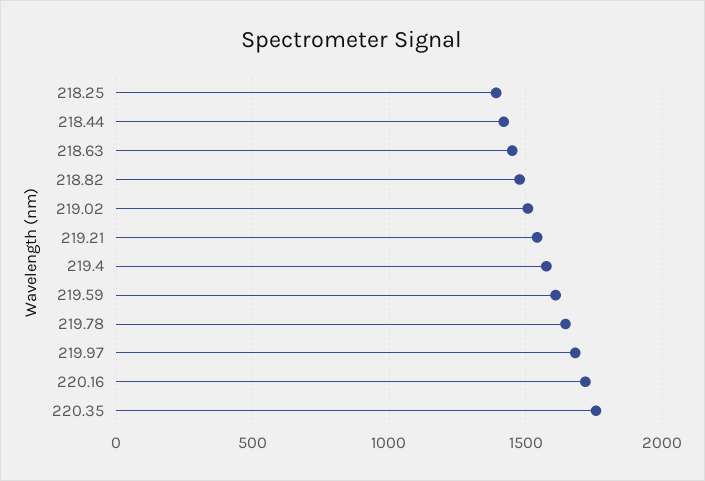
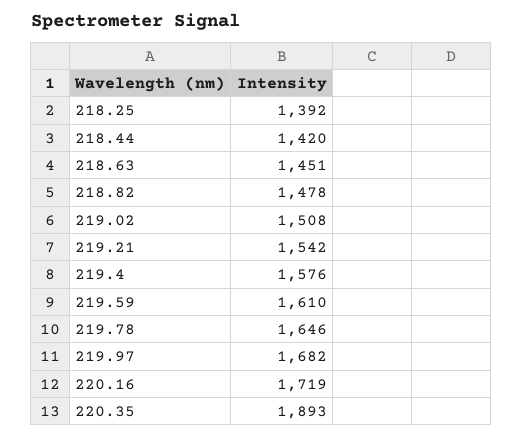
220.35: 1750 -> 1893

